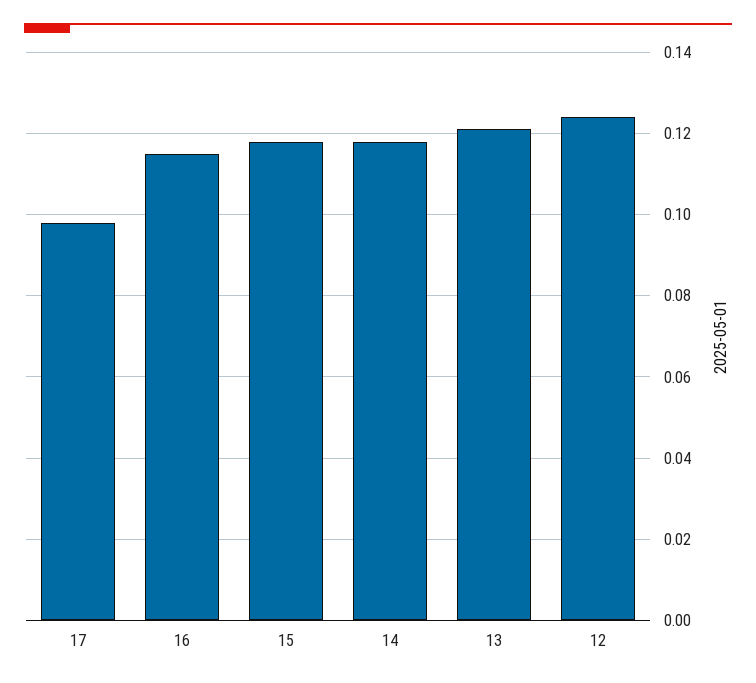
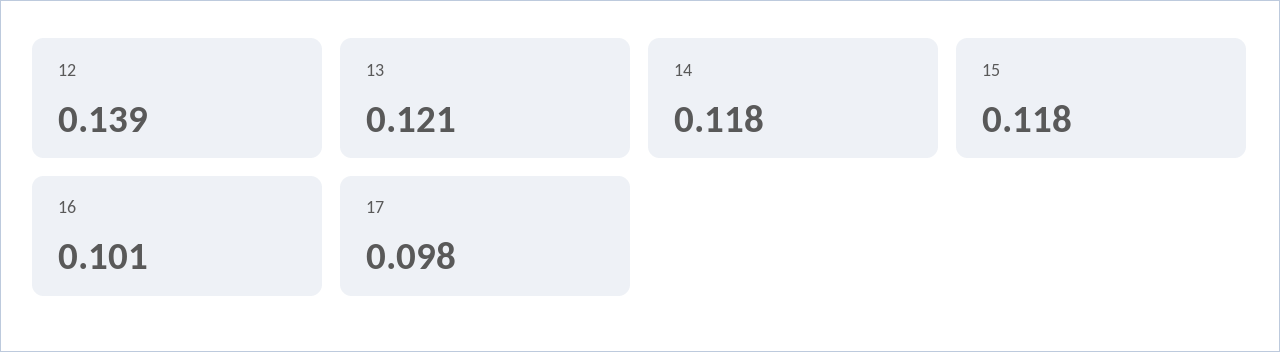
16: 0.115 -> 0.101
12: 0.125 -> 0.139

